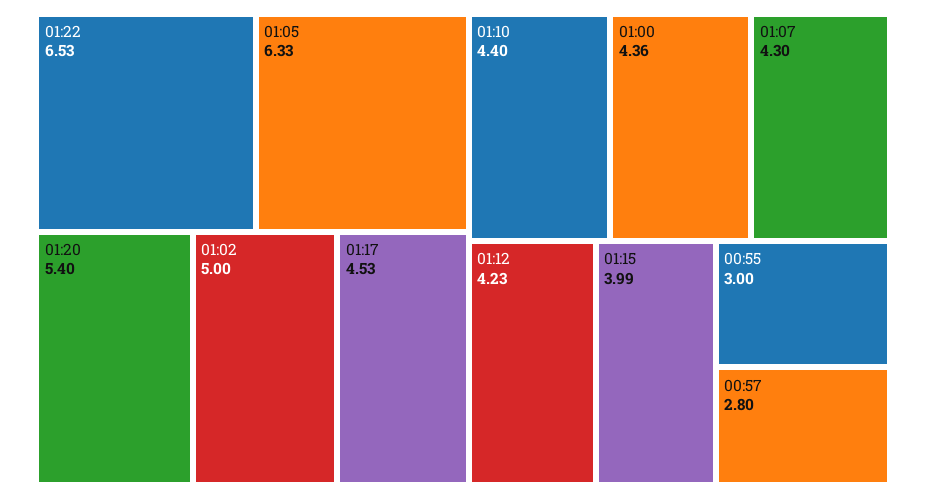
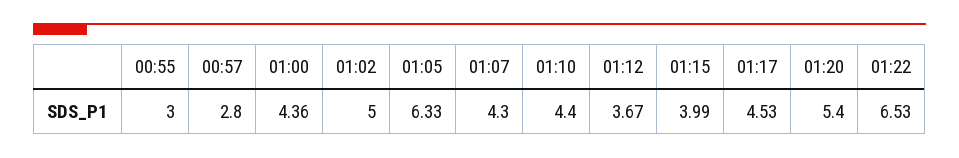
01:12: 4.23 -> 3.67

